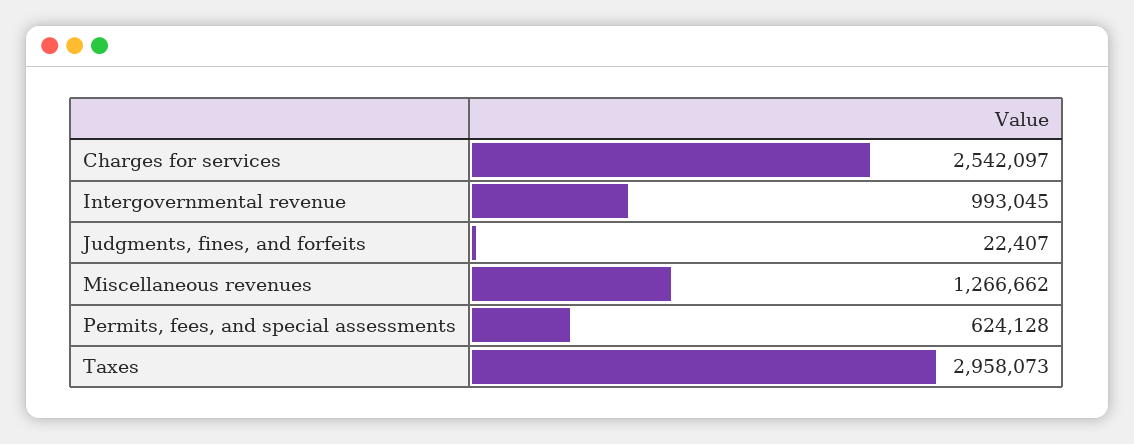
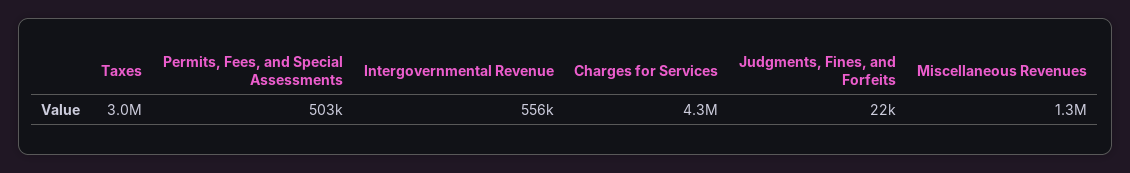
Charges for services: 2542097 -> 4300000
Intergovernmental revenue: 993045 -> 556000
Permits, fees, and special assessments: 624128 -> 503000

